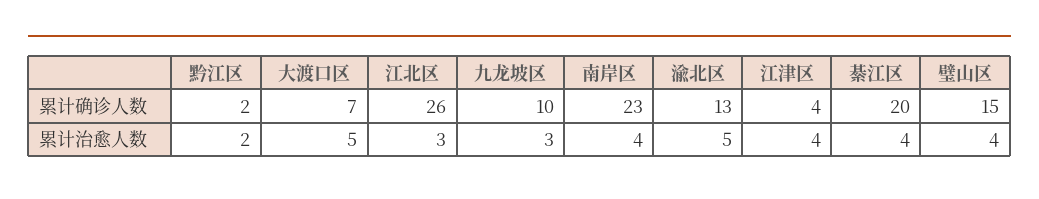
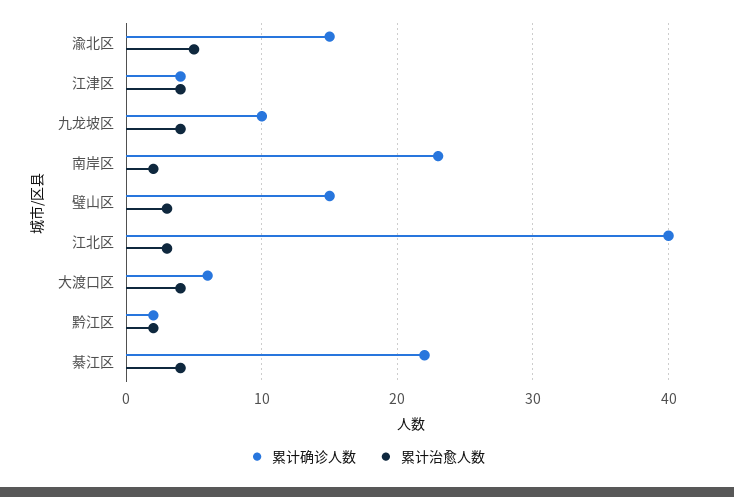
累计确诊人数, 大渡口区: 7 -> 6
累计确诊人数, 江北区: 26 -> 40
累计确诊人数, 渝北区: 13 -> 15
累计确诊人数, 綦江区: 20 -> 22
累计治愈人数, 大渡口区: 5 -> 4
累计治愈人数, 九龙坡区: 3 -> 4
累计治愈人数, 南岸区: 4 -> 2
累计治愈人数, 璧山区: 4 -> 3

